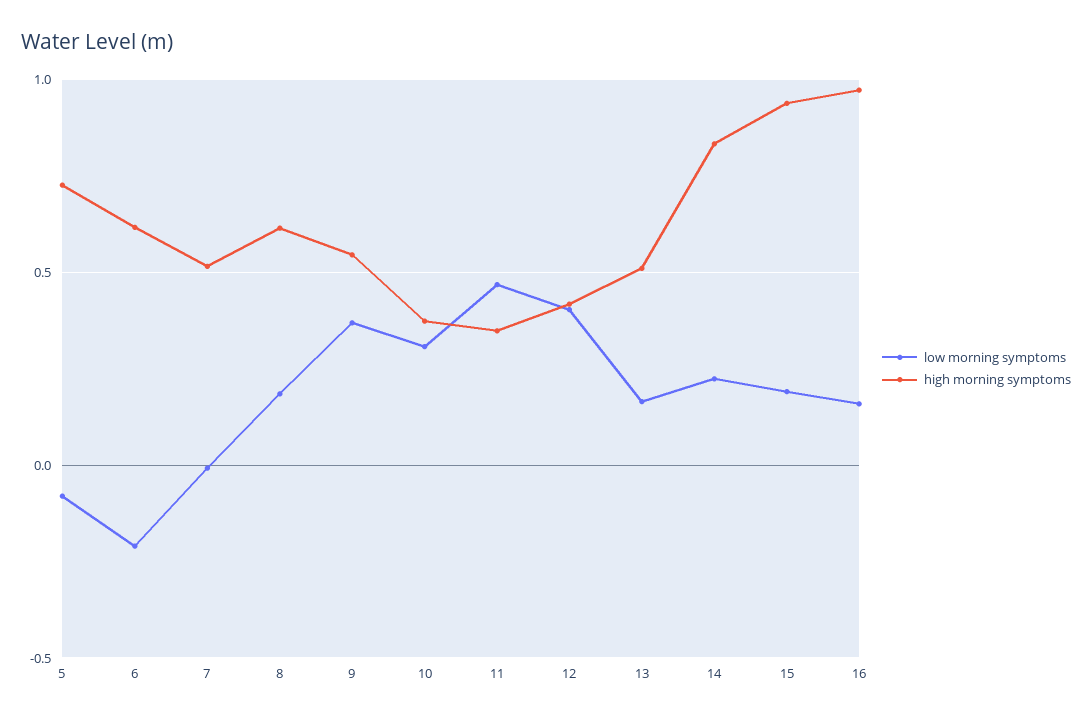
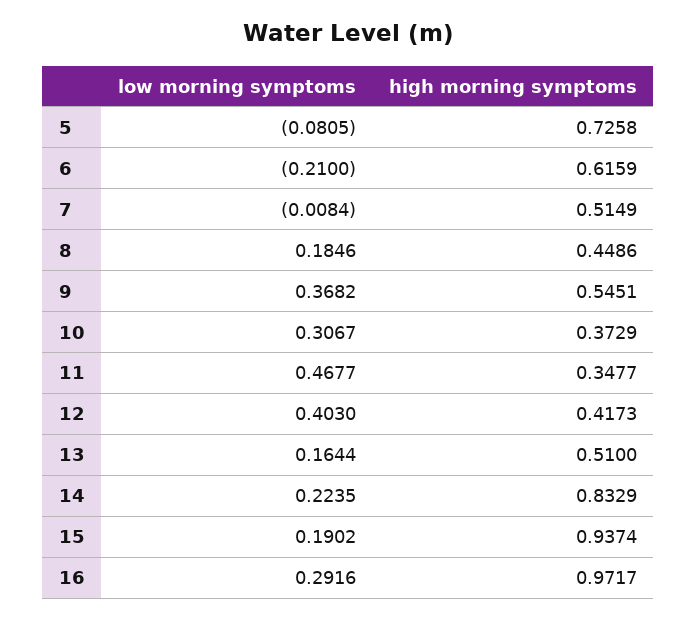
high morning symptoms, 8: 0.6 -> 0.4486
low morning symptoms, 16: 0.15 -> 0.2916

